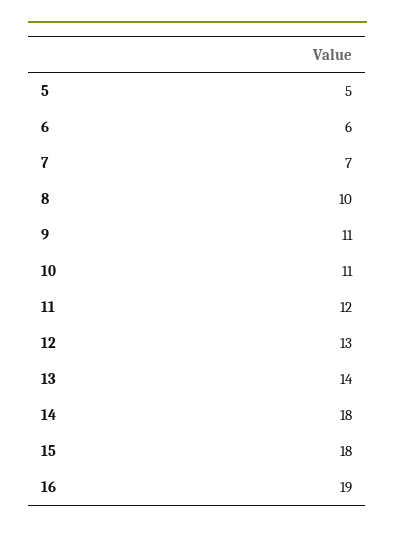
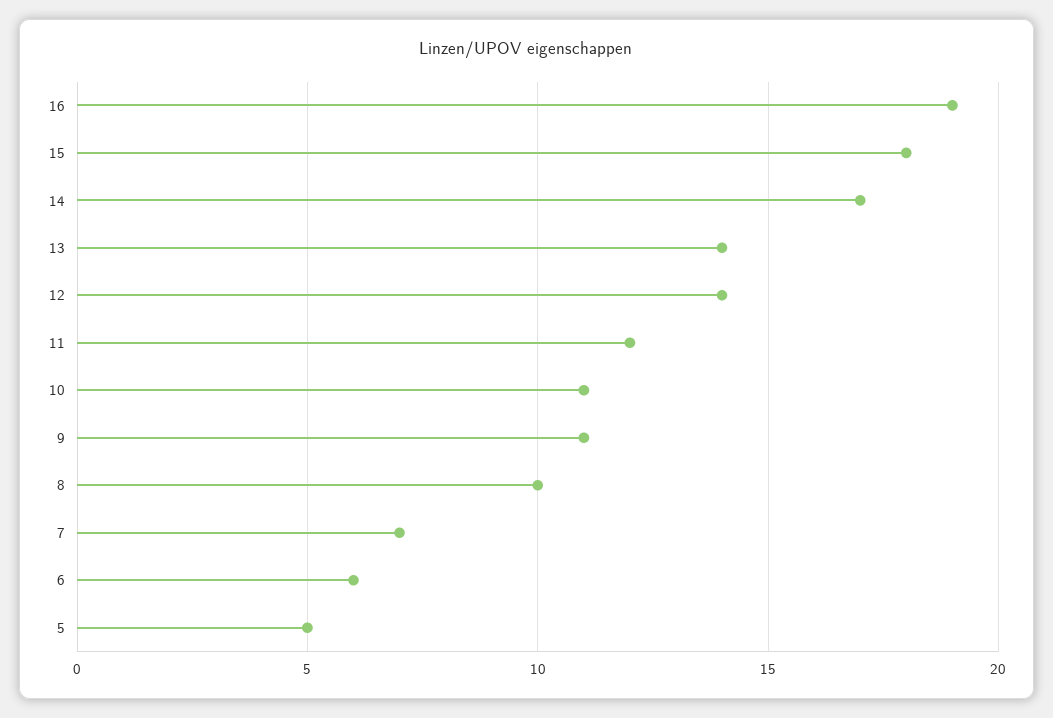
12: 13 -> 14
14: 18 -> 17

